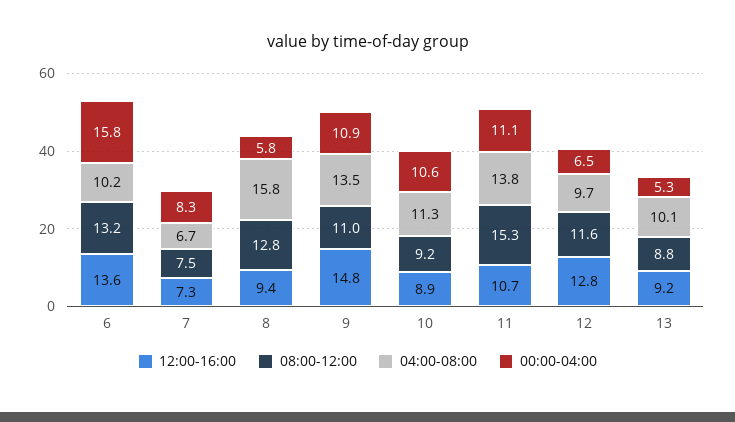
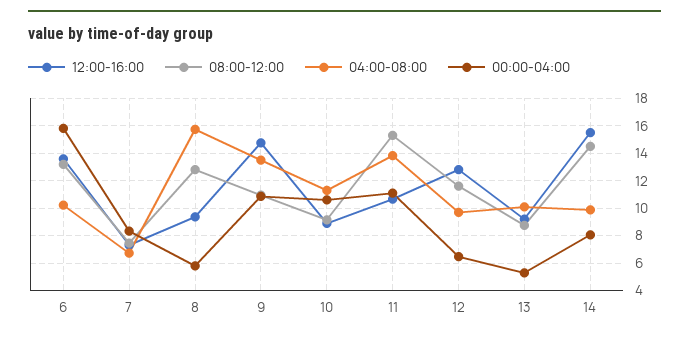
12:00-16:00, 14: none -> 15.5
08:00-12:00, 14: none -> 14.5
04:00-08:00, 14: none -> 10
00:00-04:00, 14: none -> 8

